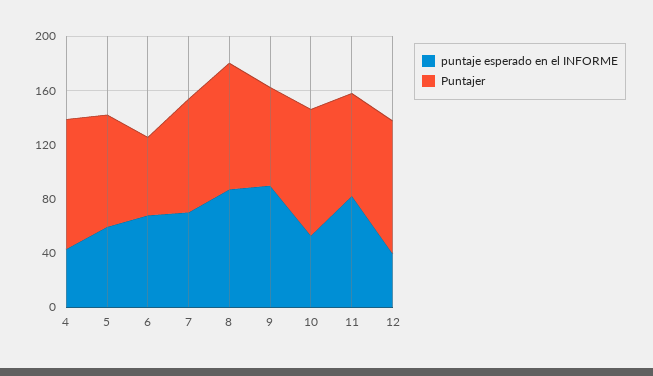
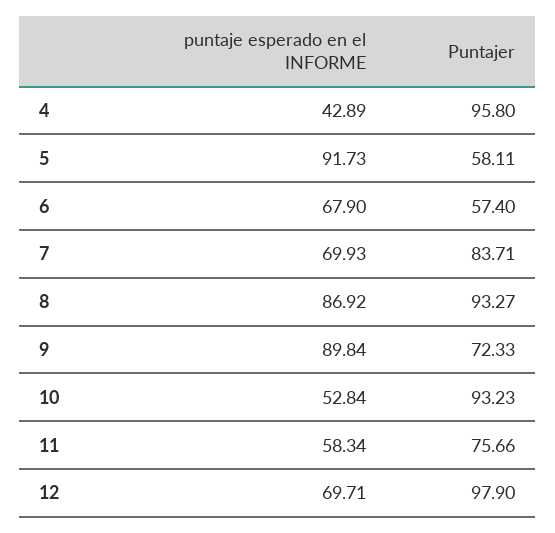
puntaje esperado en el INFORME, 5: 60 -> 91.73
Puntajer, 5: 80 -> 58.11
puntaje esperado en el INFORME, 11: 80 -> 58.34
puntaje esperado en el INFORME, 12: 40 -> 69.71

